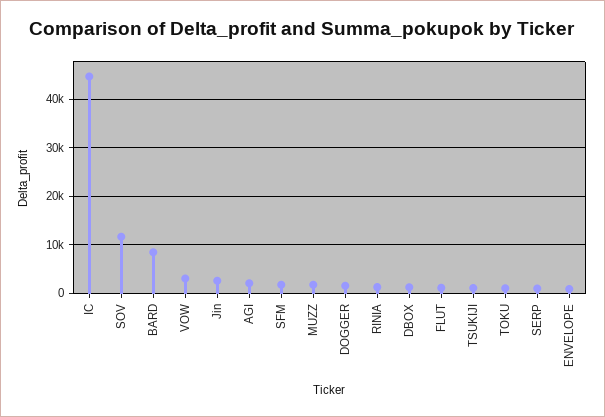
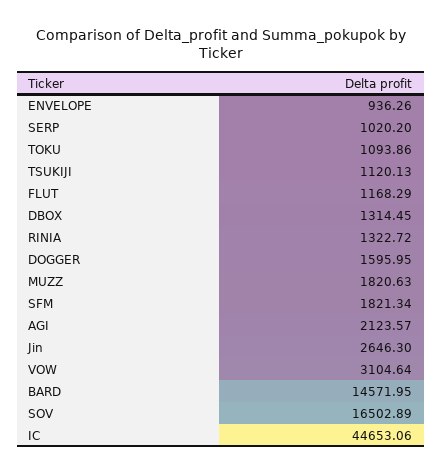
SOV: 12000 -> 16502.89
BARD: 8000 -> 14571.95

